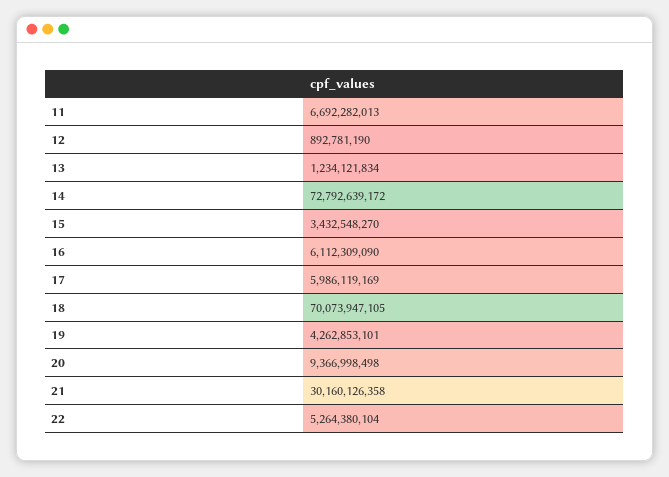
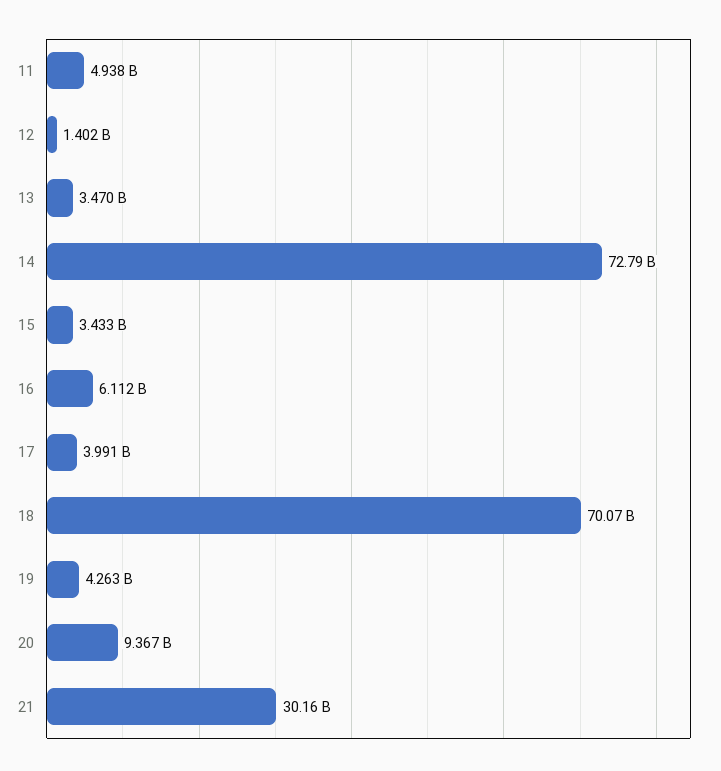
11: 6692282013 -> 4938000000
12: 892781190 -> 1402000000
13: 1234121834 -> 3470000000
17: 5986119169 -> 3991000000
22: 5264380104 -> none

